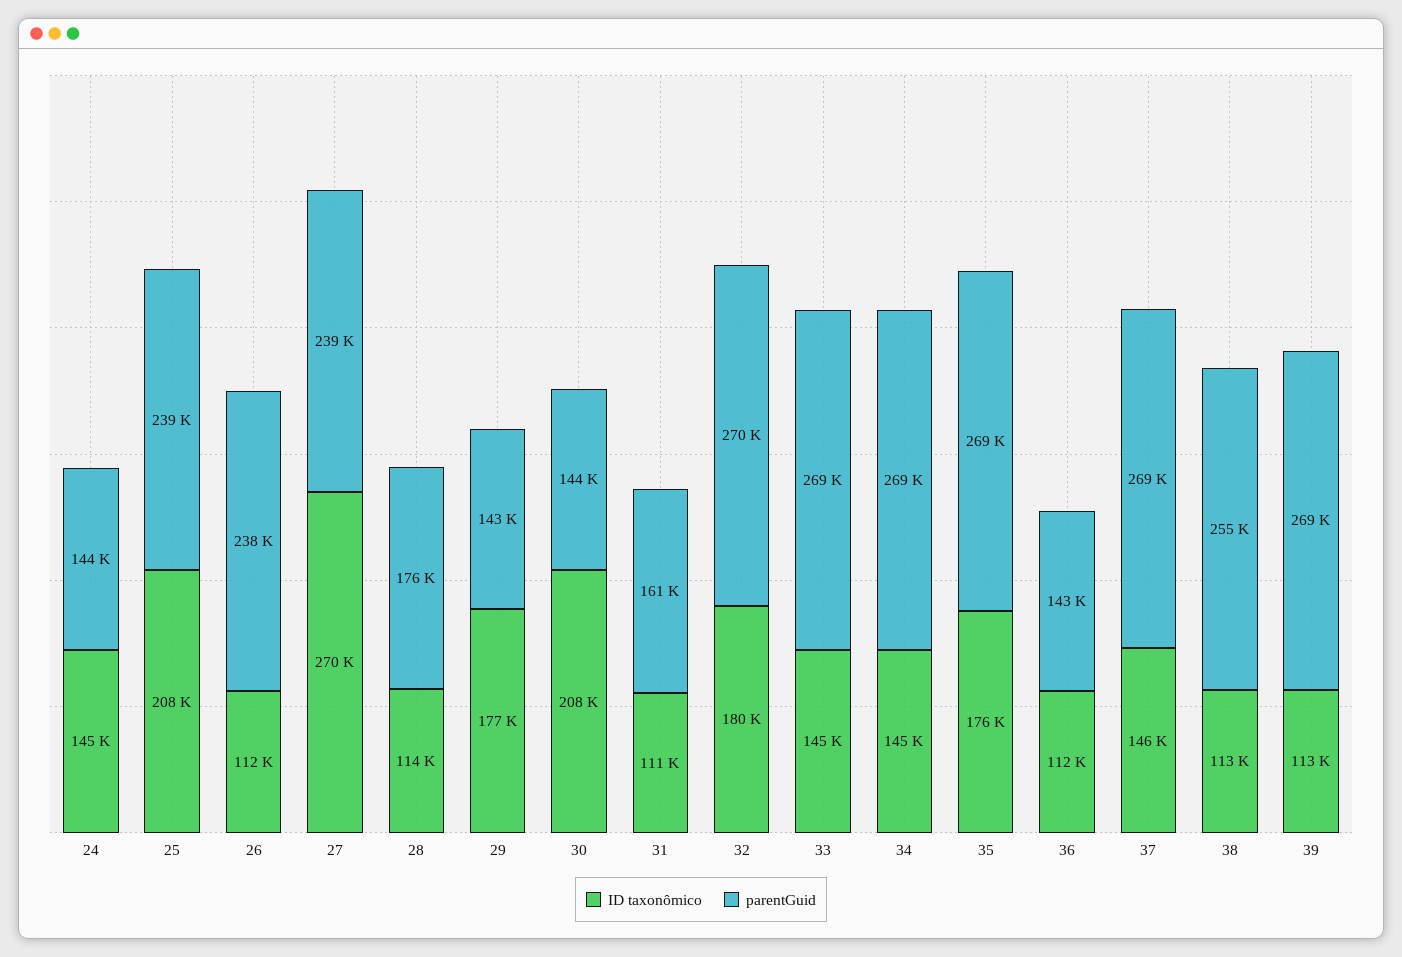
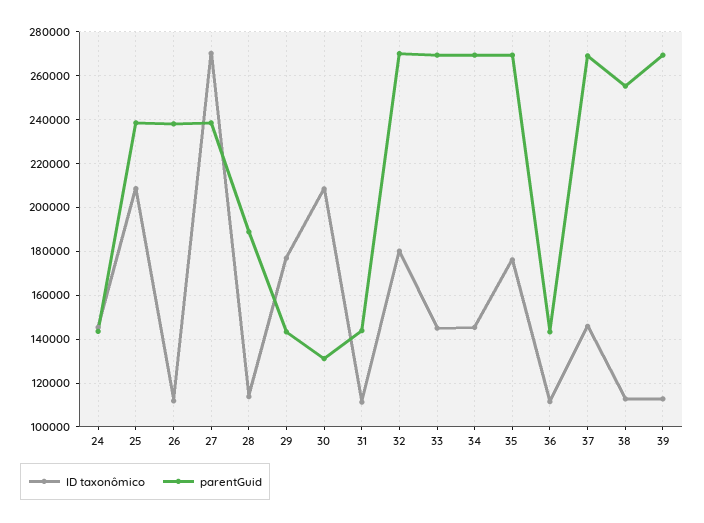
parentGuid, 28: 176000 -> 190000
parentGuid, 30: 144000 -> 130000
parentGuid, 31: 161000 -> 145000

